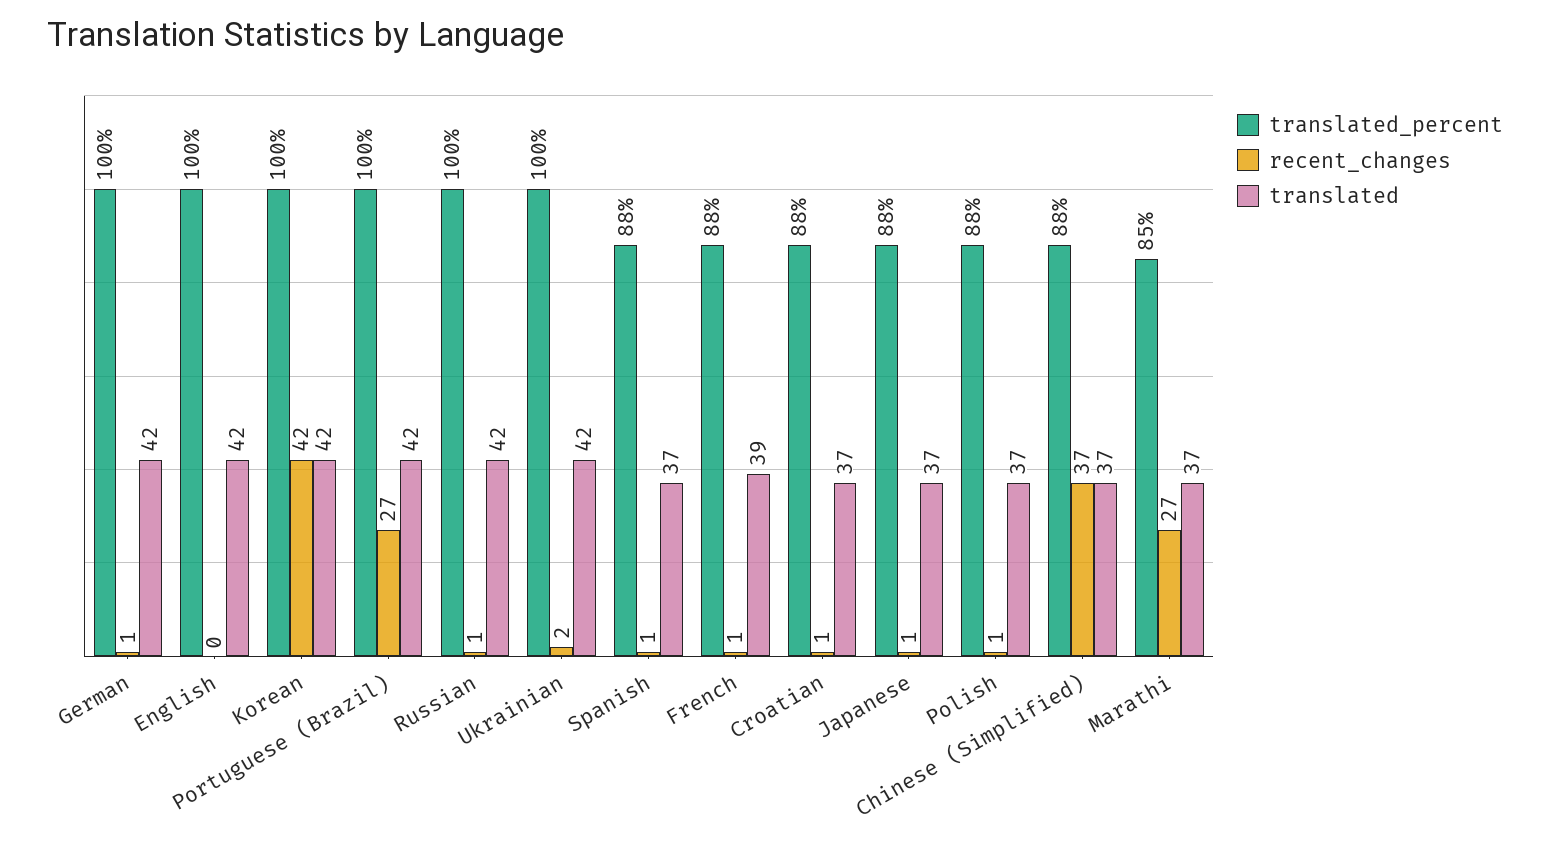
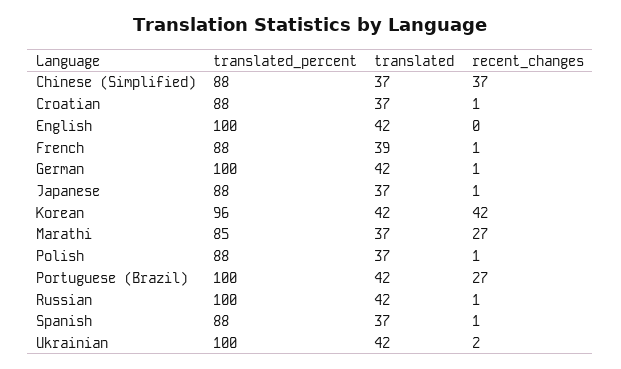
translated_percent, Korean: 100 -> 96

